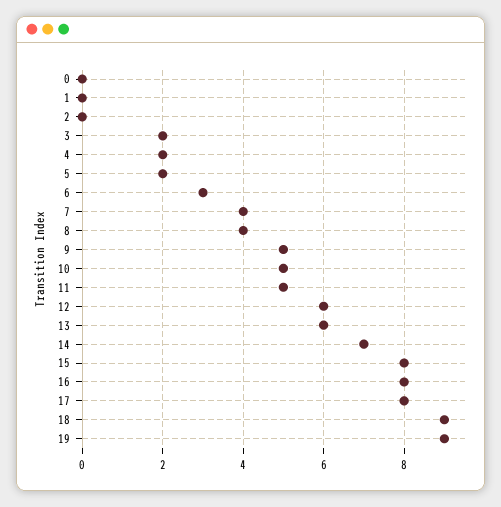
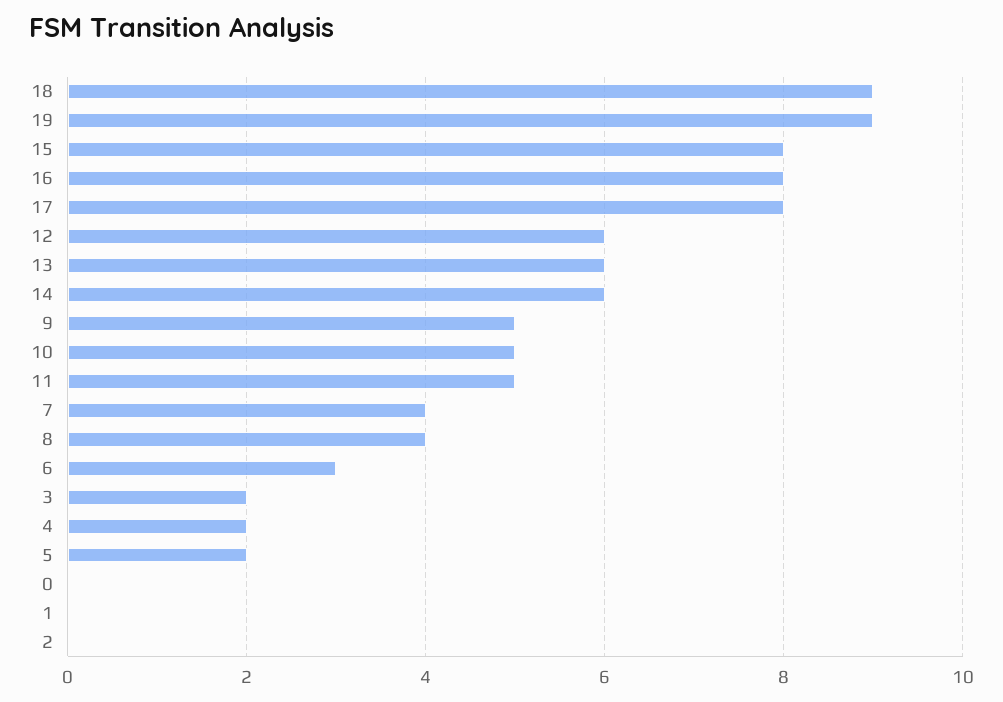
14: 7 -> 6

